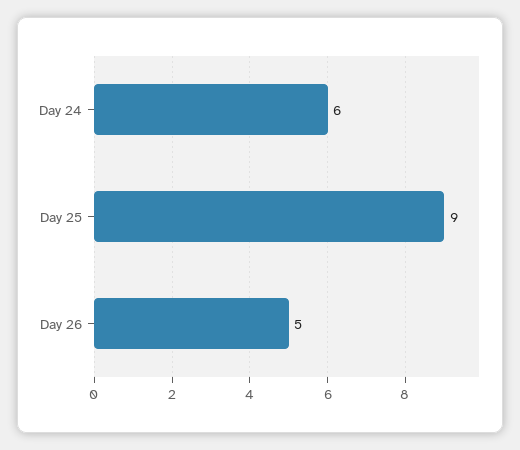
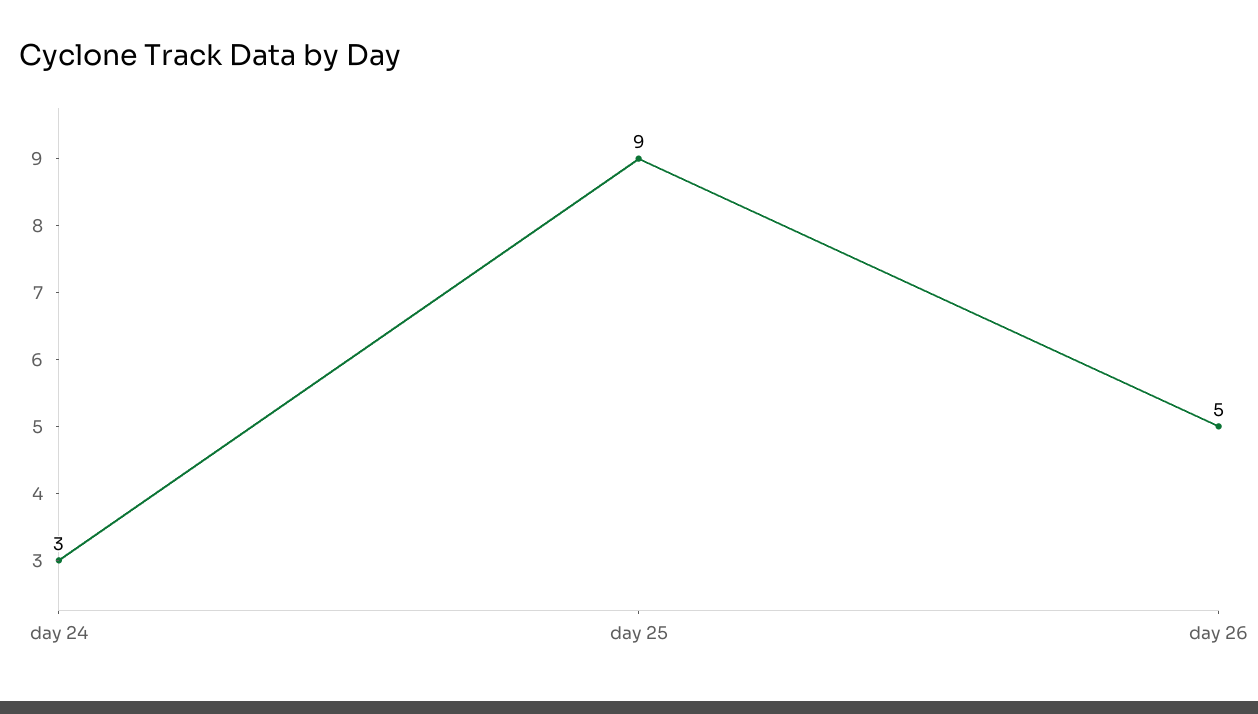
Day 24: 6 -> 3

